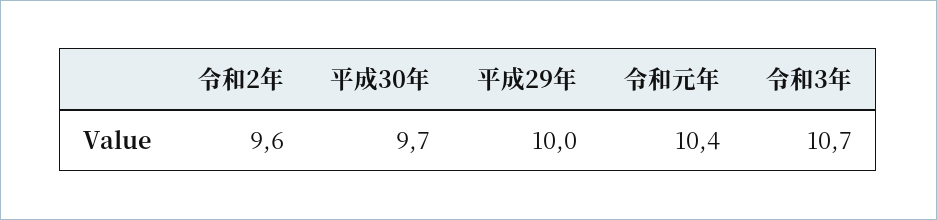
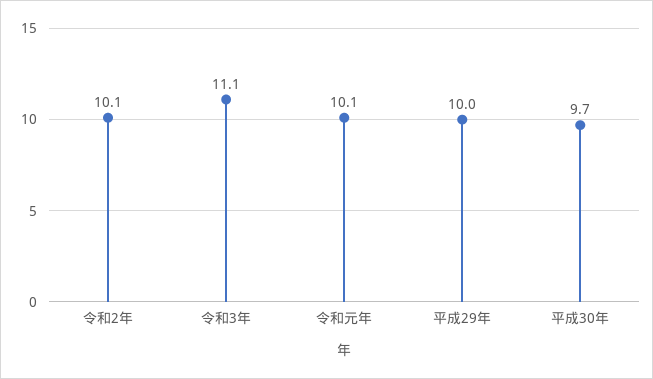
令和2年: 9.6 -> 10.1
令和元年: 10.4 -> 10.1
令和3年: 10.7 -> 11.1

